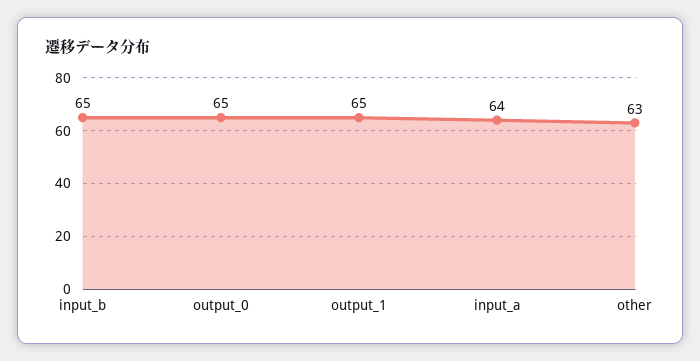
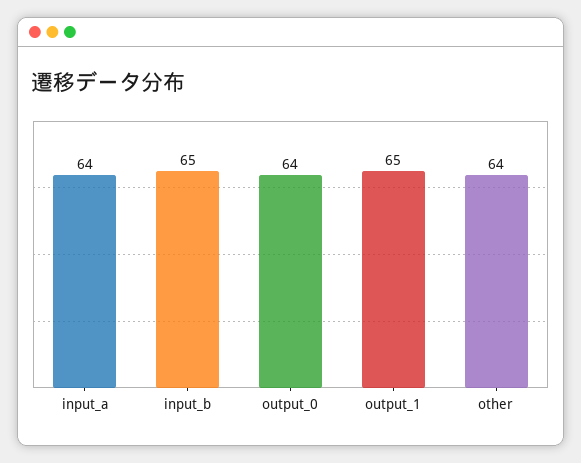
output_0: 65 -> 64
other: 63 -> 64

